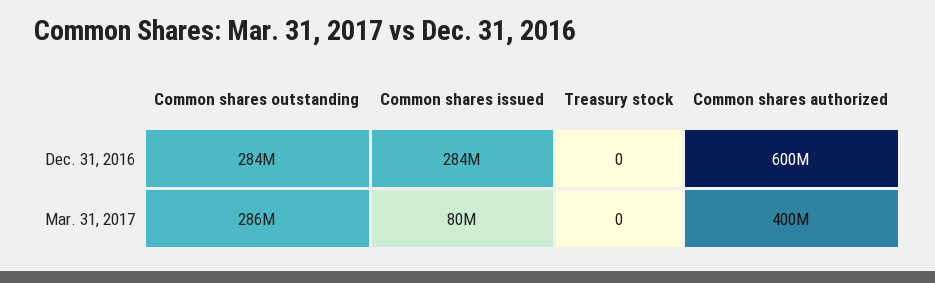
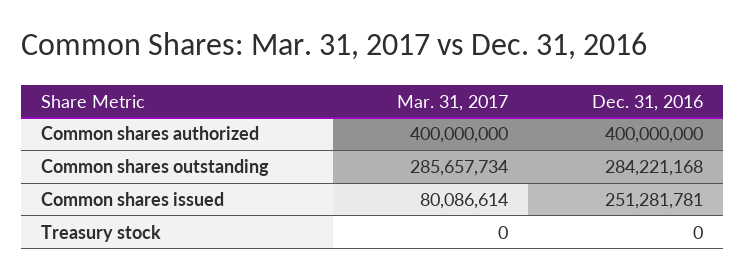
Common shares issued, Dec. 31, 2016: 284000000 -> 251281781
Common shares authorized, Dec. 31, 2016: 600000000 -> 400000000

